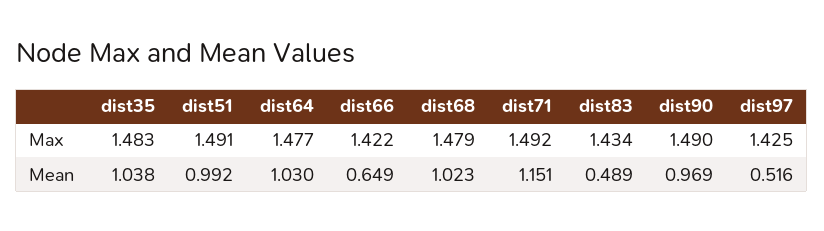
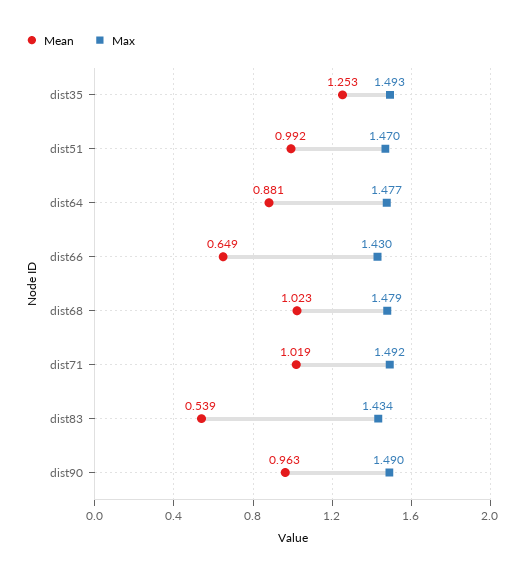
Max, dist35: 1.483 -> 1.493
Max, dist51: 1.491 -> 1.47
Max, dist66: 1.422 -> 1.43
Max, dist97: 1.425 -> none
Mean, dist35: 1.038 -> 1.253
Mean, dist64: 1.03 -> 0.881
Mean, dist71: 1.151 -> 1.019
Mean, dist83: 0.489 -> 0.539
Mean, dist90: 0.969 -> 0.963
Mean, dist97: 0.516 -> none

